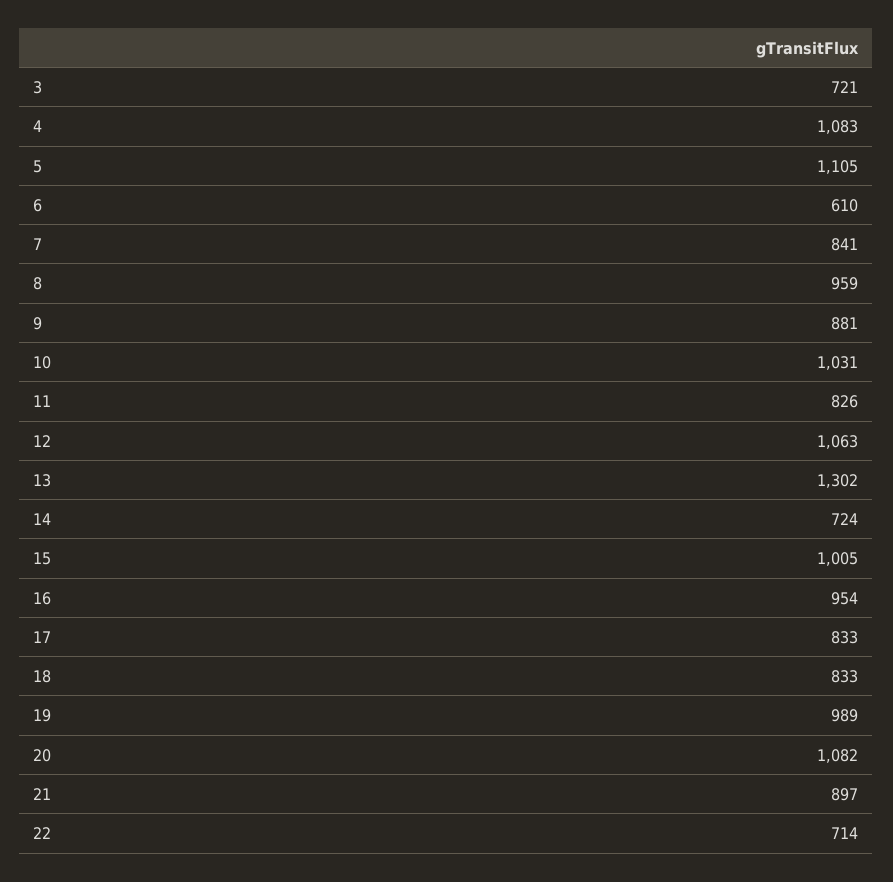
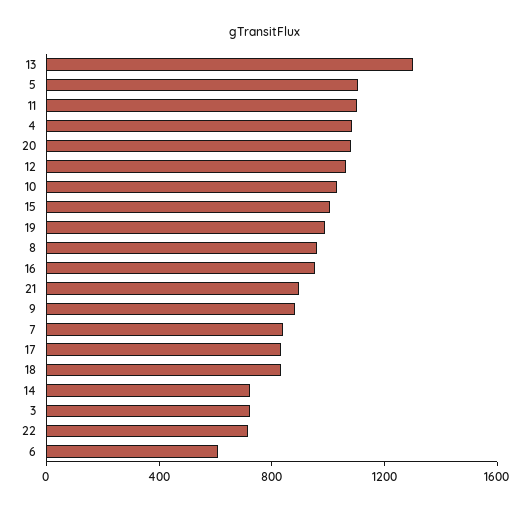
11: 826 -> 1100

